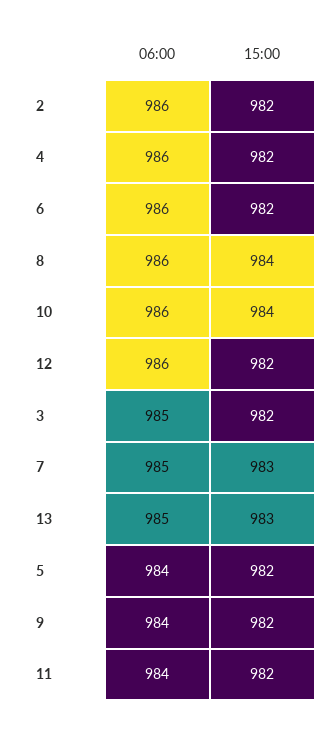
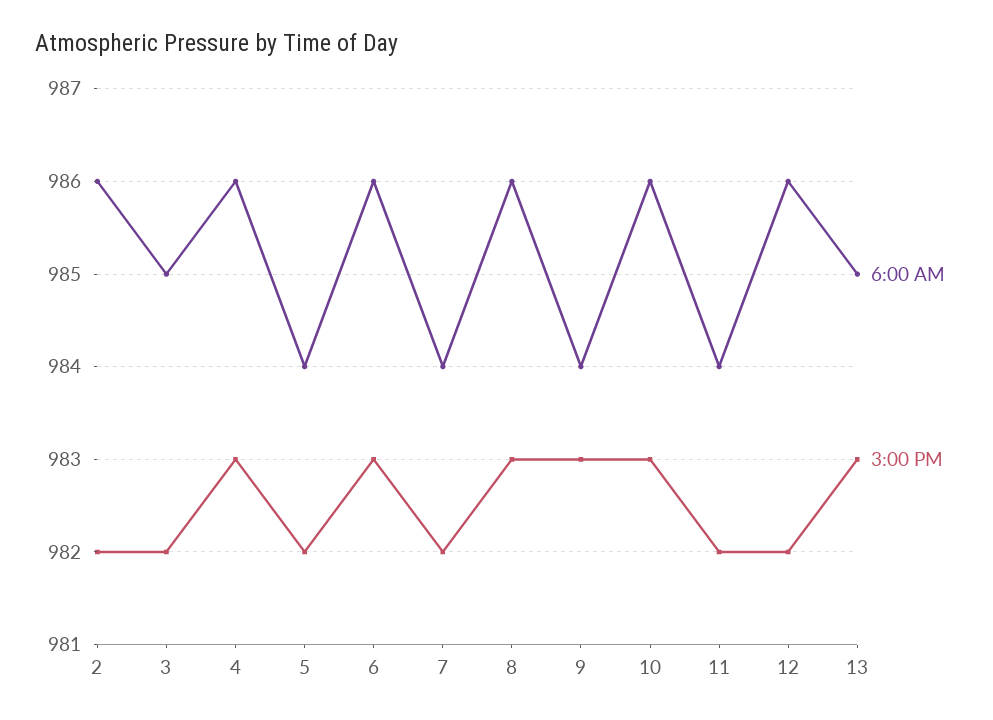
15:00, 4: 982 -> 983
15:00, 6: 982 -> 983
15:00, 8: 984 -> 983
15:00, 10: 984 -> 983
06:00, 7: 985 -> 984
15:00, 7: 983 -> 982
15:00, 9: 982 -> 983

